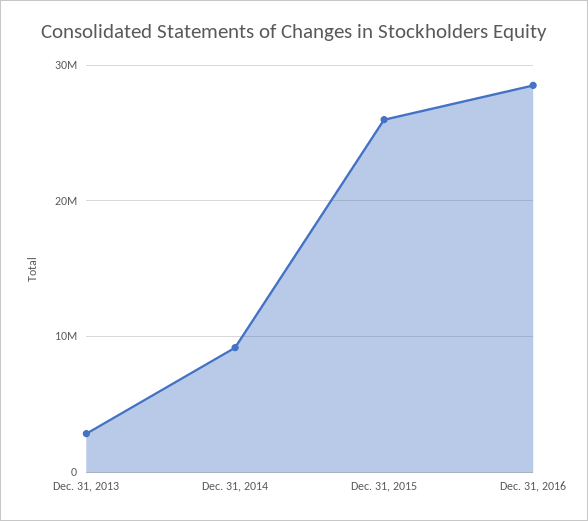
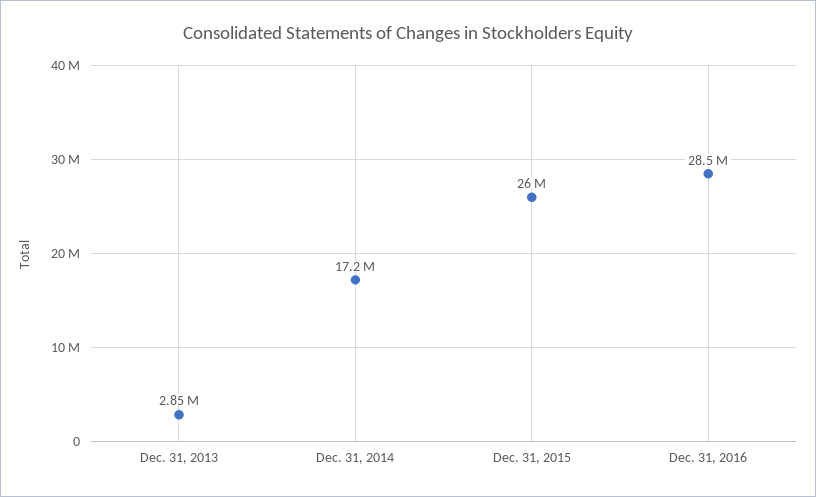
Dec. 31, 2014: 9000000 -> 17200000

